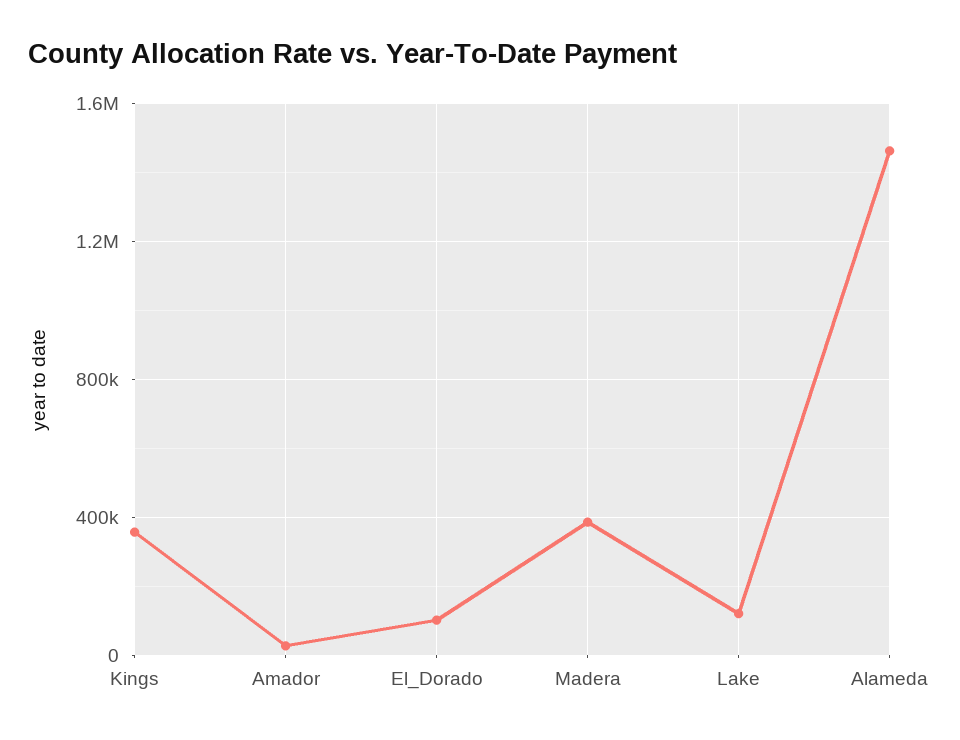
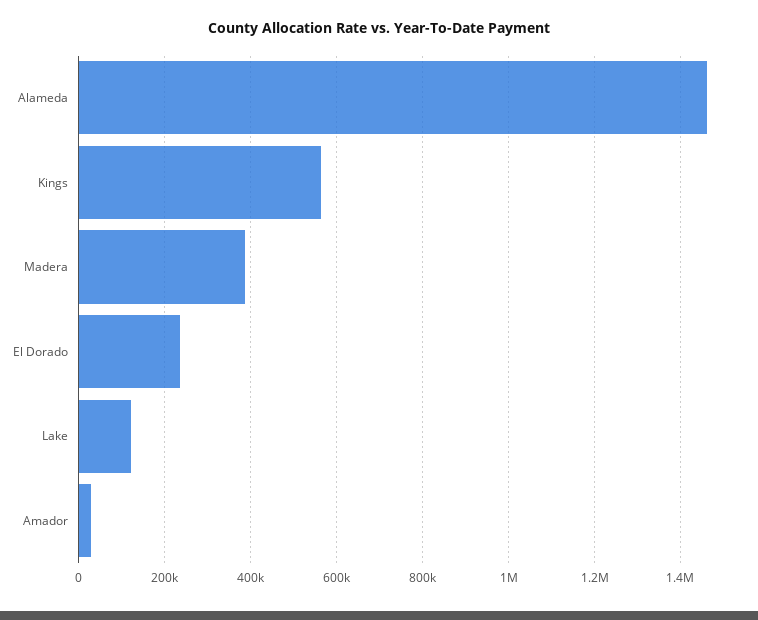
Kings: 350000 -> 560000
El_Dorado: 100000 -> 240000

